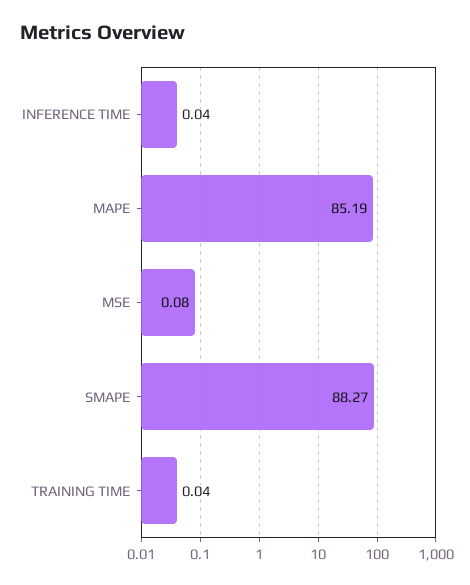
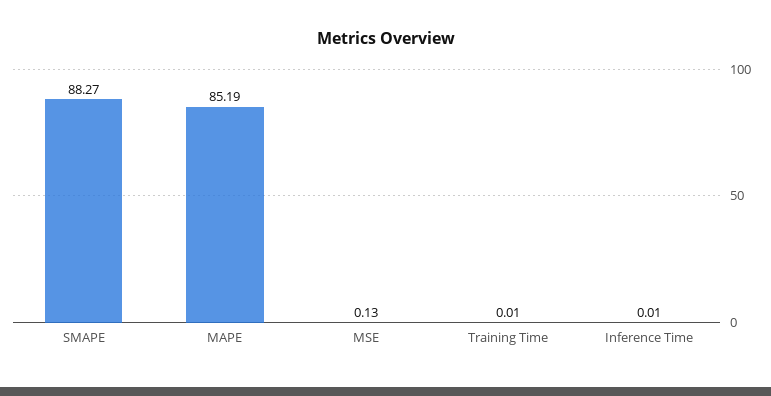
INFERENCE TIME: 0.04 -> 0.01
MSE: 0.08 -> 0.13
TRAINING TIME: 0.04 -> 0.01

